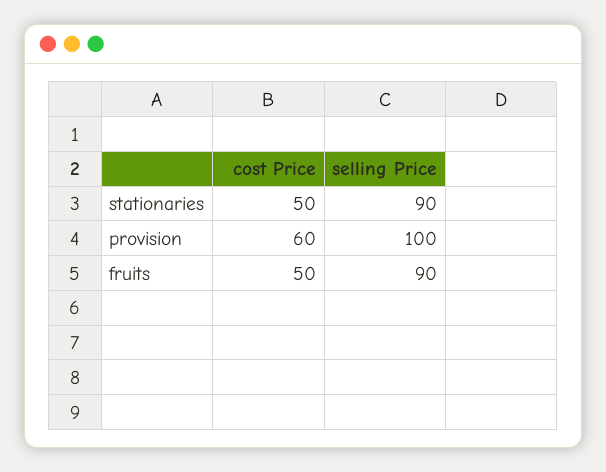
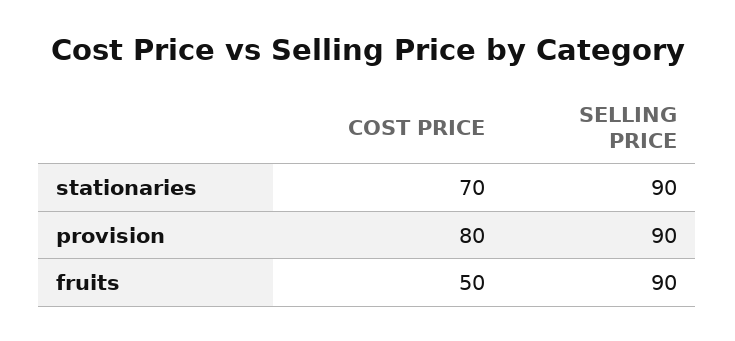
cost Price, stationaries: 50 -> 70
cost Price, provision: 60 -> 80
selling Price, provision: 100 -> 90

